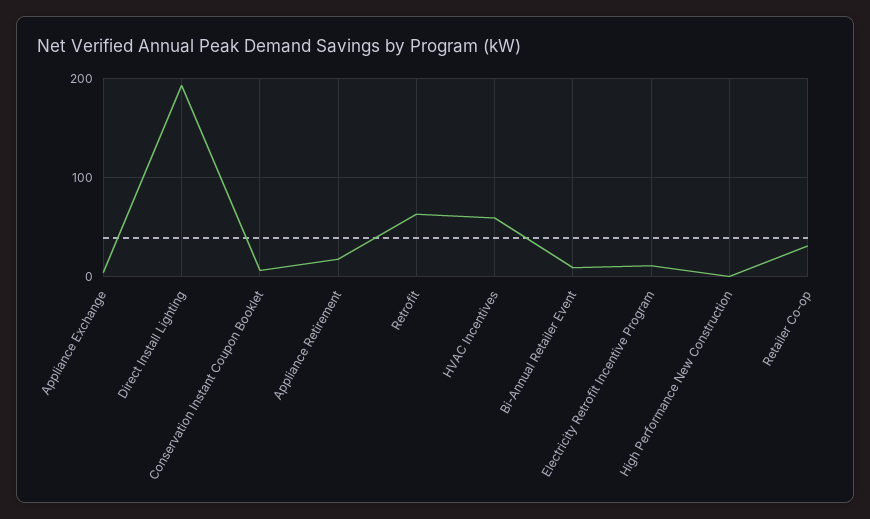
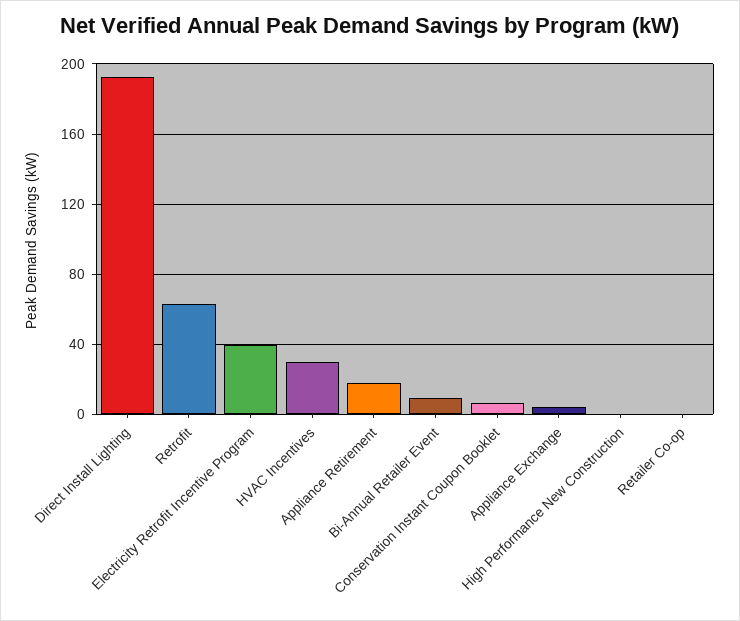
HVAC Incentives: 60 -> 30
Electricity Retrofit Incentive Program: 10 -> 40
Retailer Co-op: 30 -> 0

